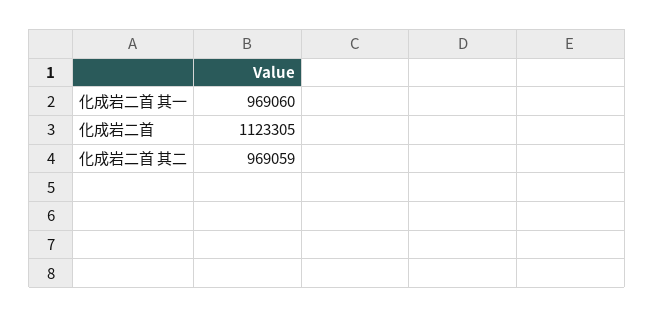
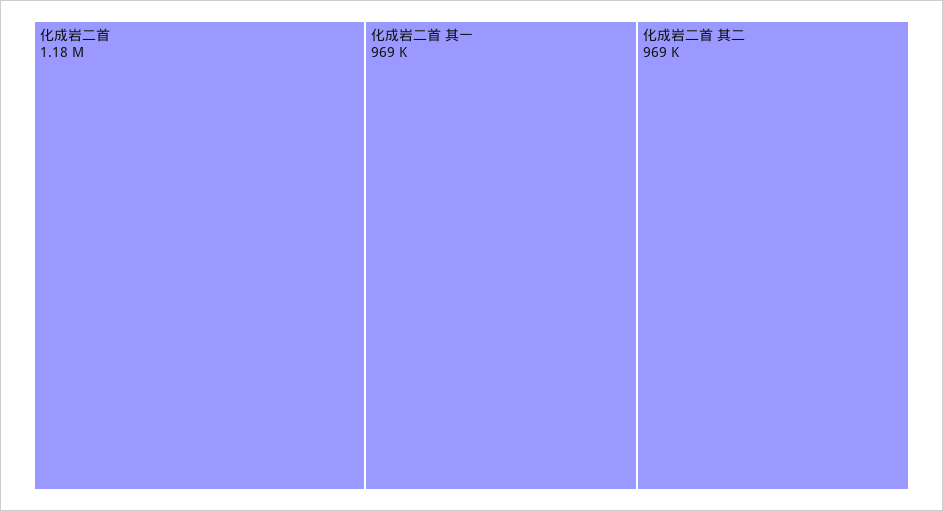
化成岩二首: 1123305 -> 1180000

